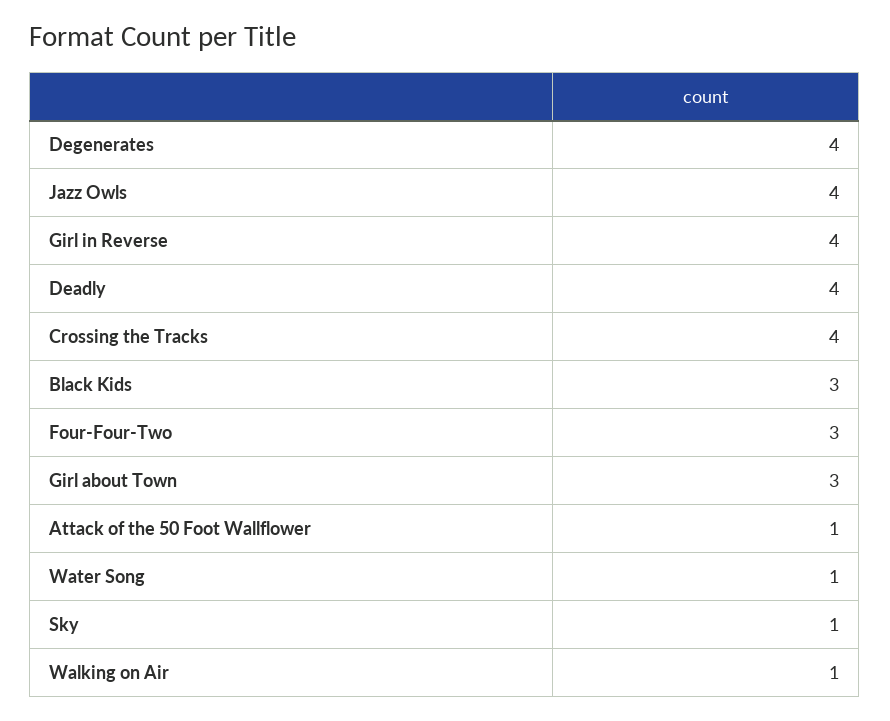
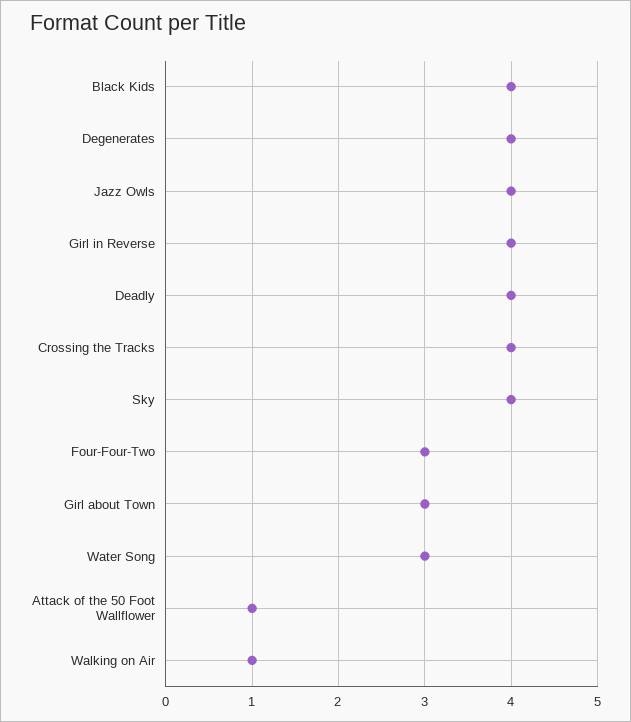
Black Kids: 3 -> 4
Water Song: 1 -> 3
Sky: 1 -> 4

